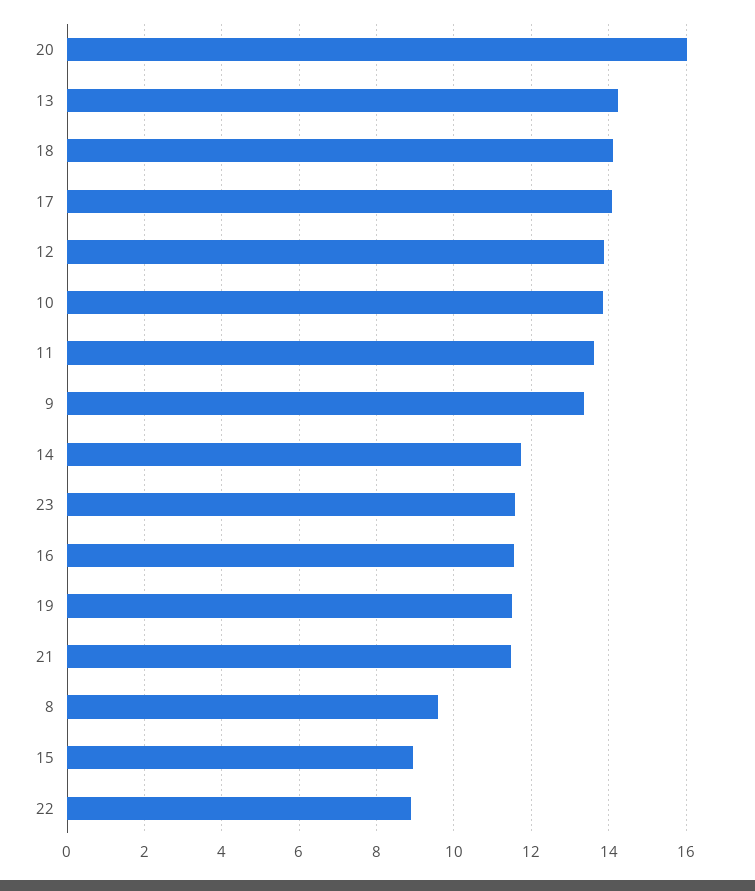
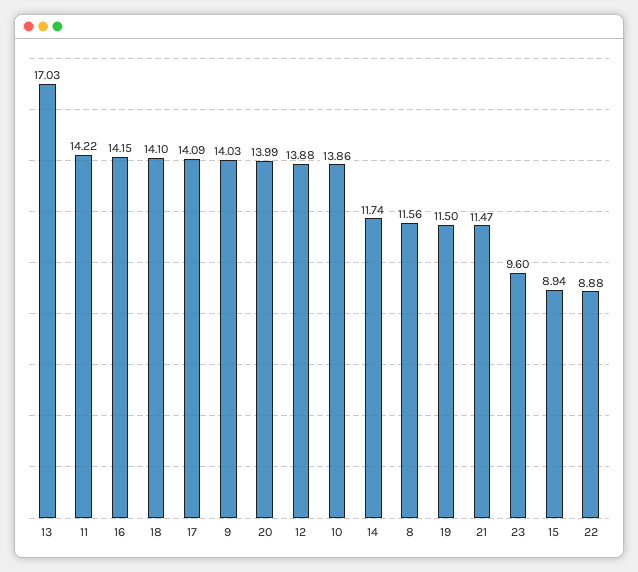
20: 16 -> 13.99
13: 14.2 -> 17.03
11: 13.6 -> 14.22
9: 13.4 -> 14.03
23: 11.6 -> 9.6
16: 11.6 -> 14.15
8: 9.6 -> 11.56

